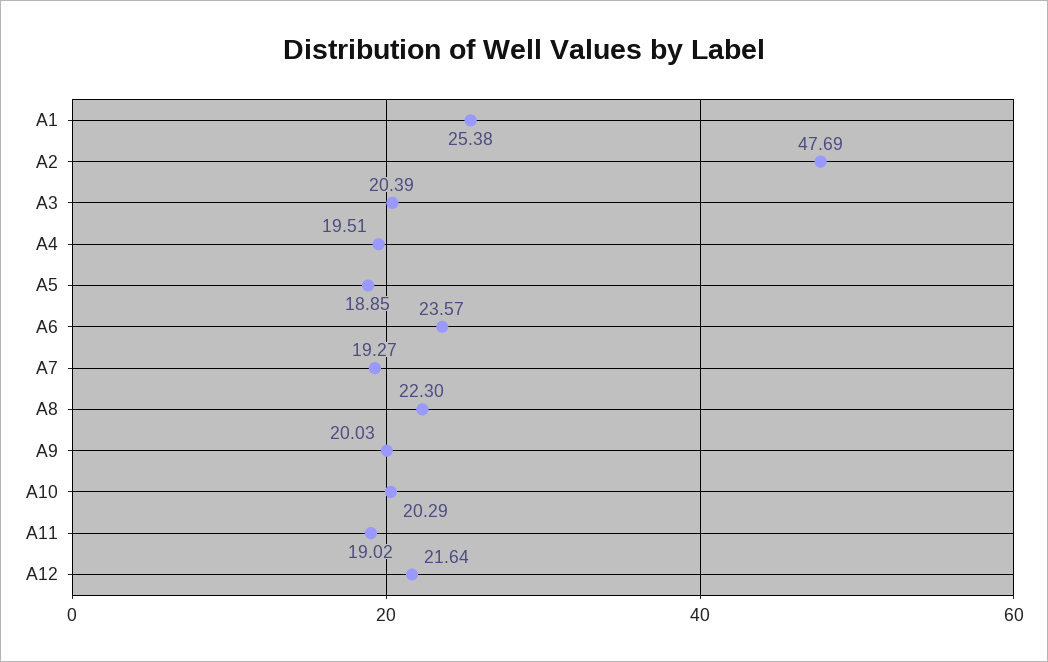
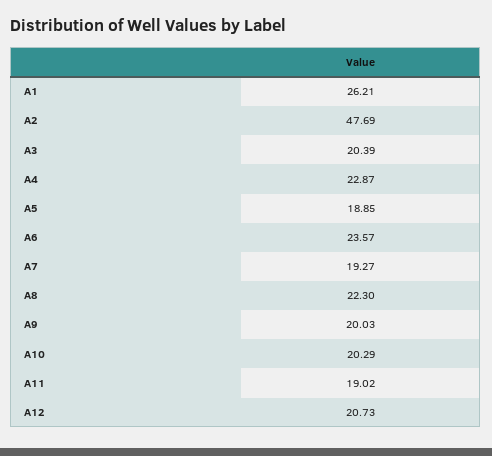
A1: 25.38 -> 26.21
A4: 19.51 -> 22.87
A12: 21.64 -> 20.73

